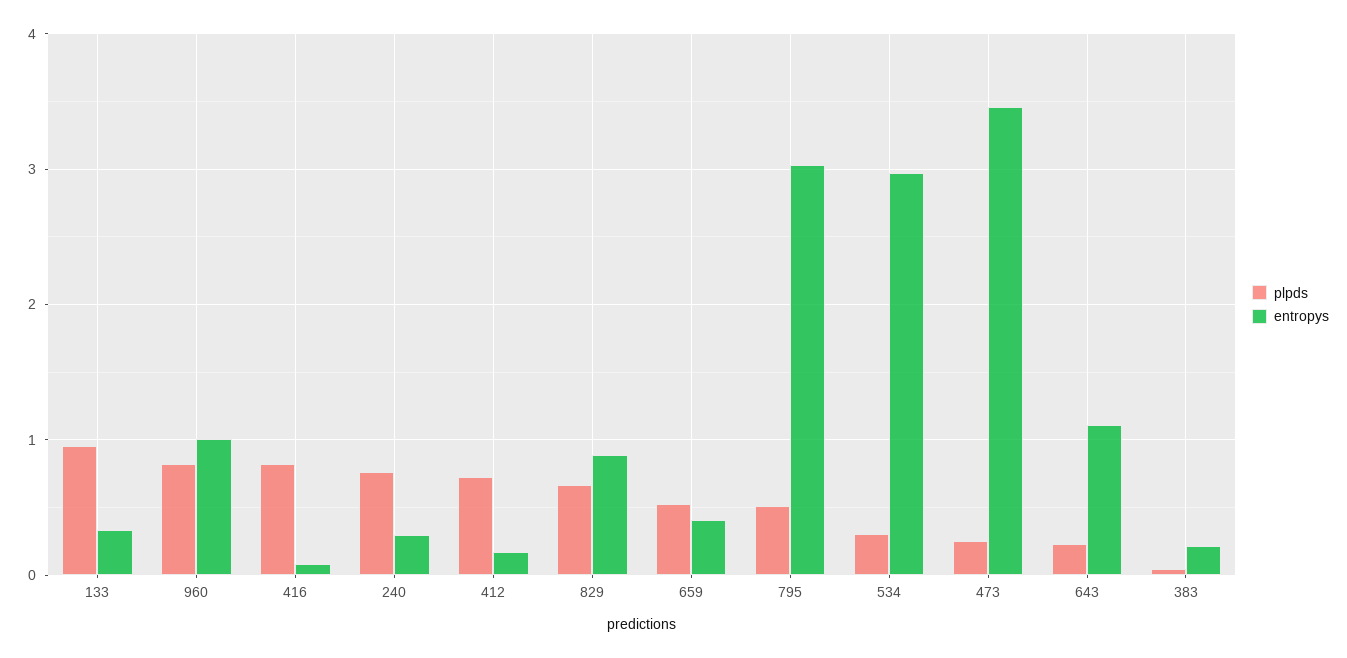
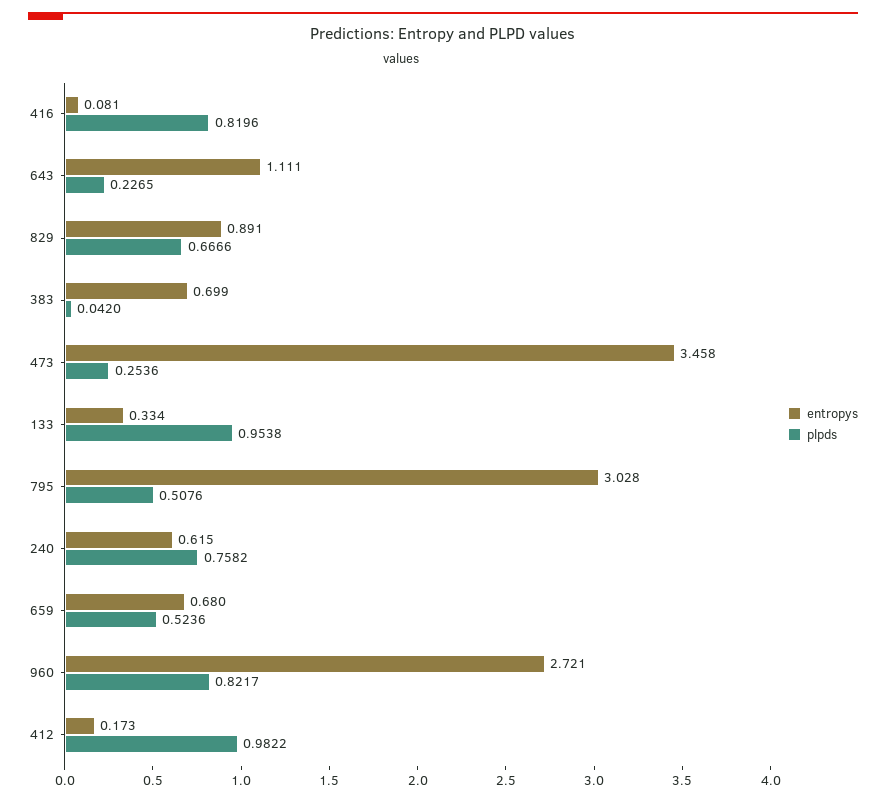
entropys, 960: 1 -> 2.721
entropys, 240: 0.3 -> 0.615
plpds, 412: 0.7 -> 0.9822
entropys, 659: 0.4 -> 0.68
plpds, 534: 0.3 -> none
entropys, 534: 3 -> none
entropys, 383: 0.2 -> 0.699

